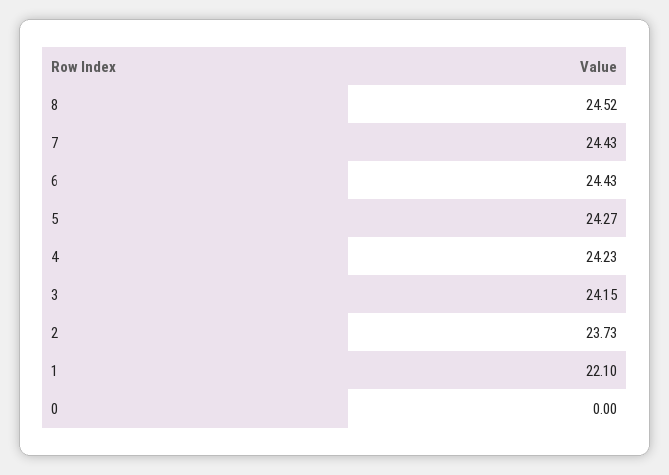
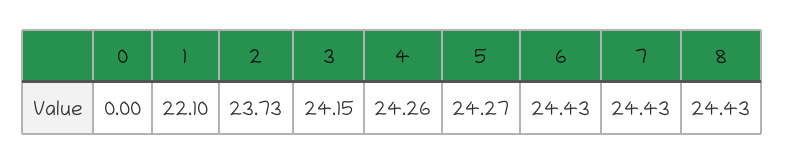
8: 24.52 -> 24.43
4: 24.23 -> 24.26

